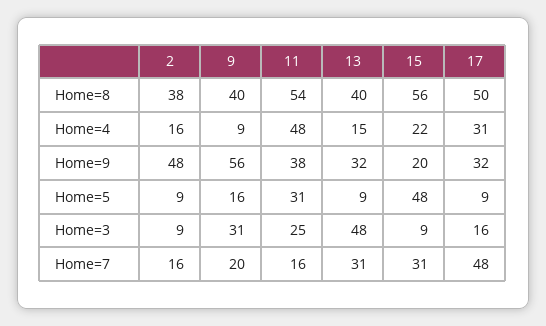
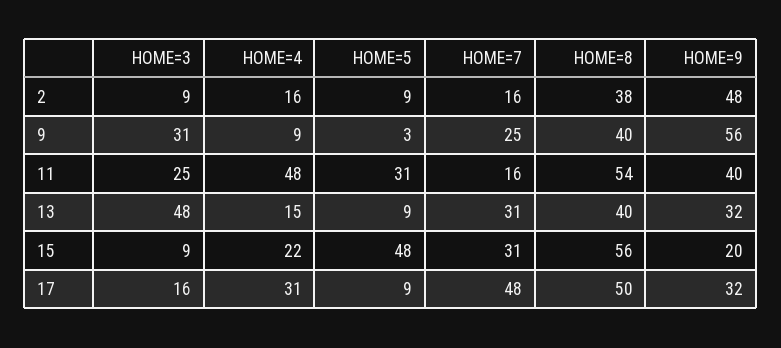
11, Home=9: 38 -> 40
9, Home=5: 16 -> 3
9, Home=7: 20 -> 25

